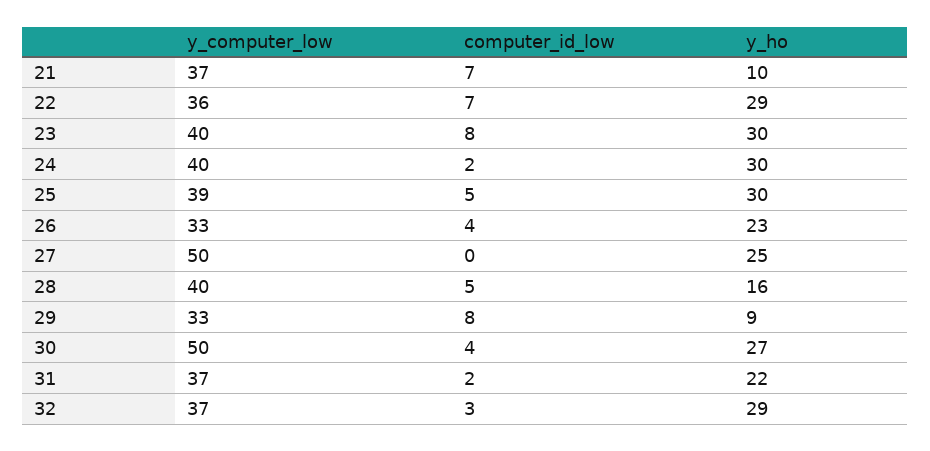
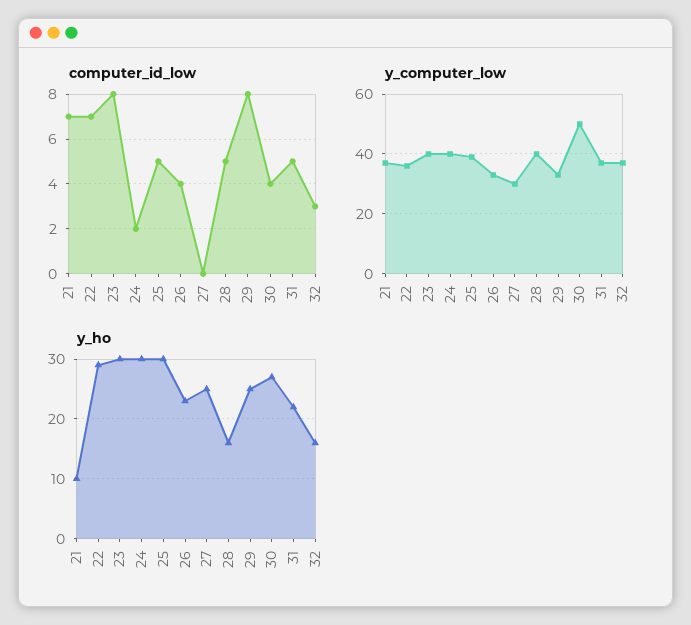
y_computer_low, 27: 50 -> 30
y_ho, 29: 9 -> 25
computer_id_low, 31: 2 -> 5
y_ho, 32: 29 -> 15

